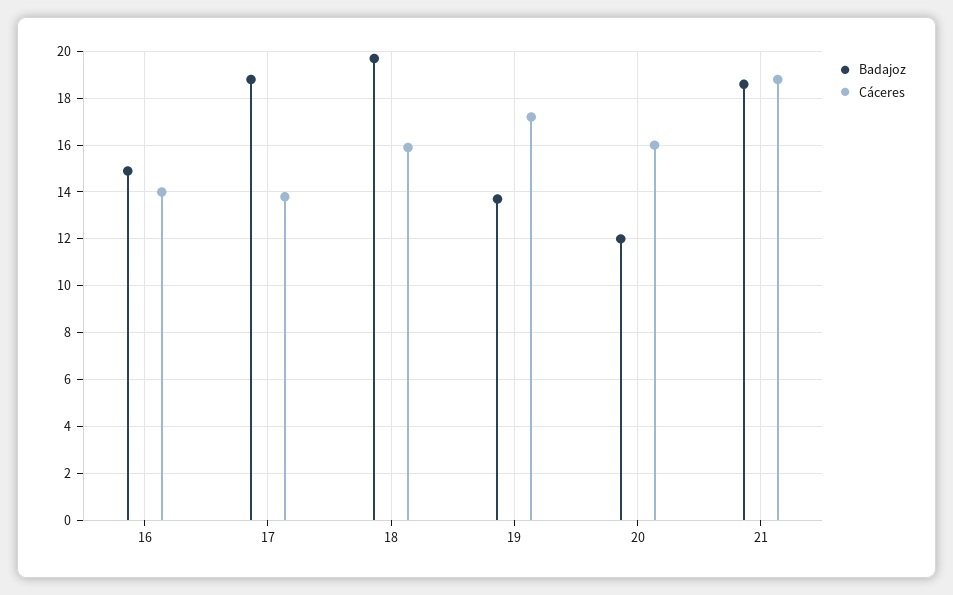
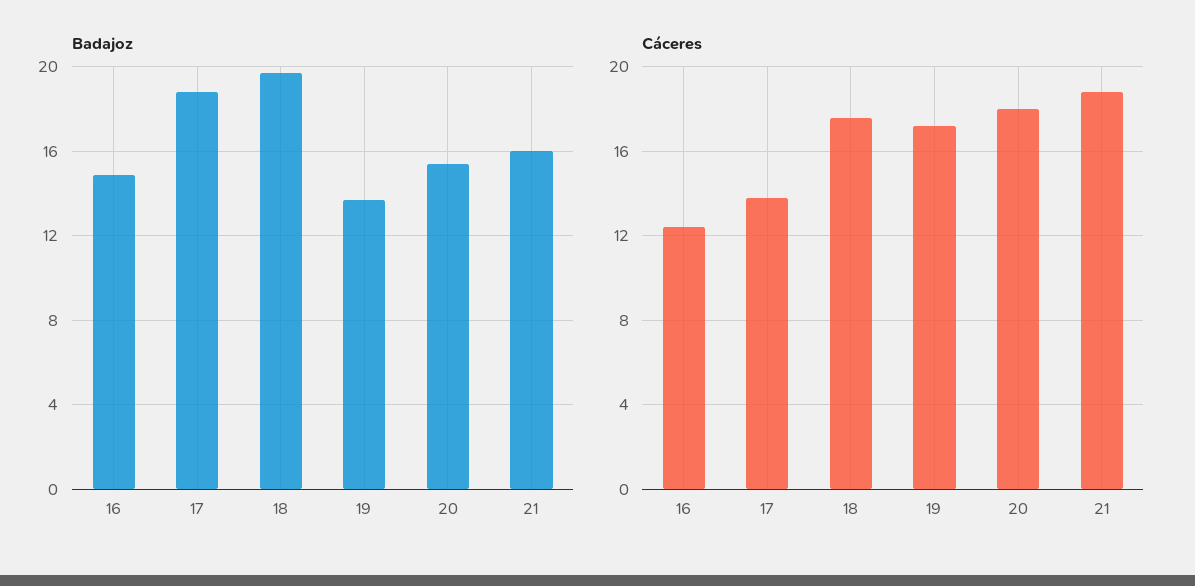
Cáceres, 16: 14 -> 12.5
Cáceres, 18: 16 -> 17.5
Badajoz, 20: 12 -> 15.5
Cáceres, 20: 16 -> 18
Badajoz, 21: 18.5 -> 16

